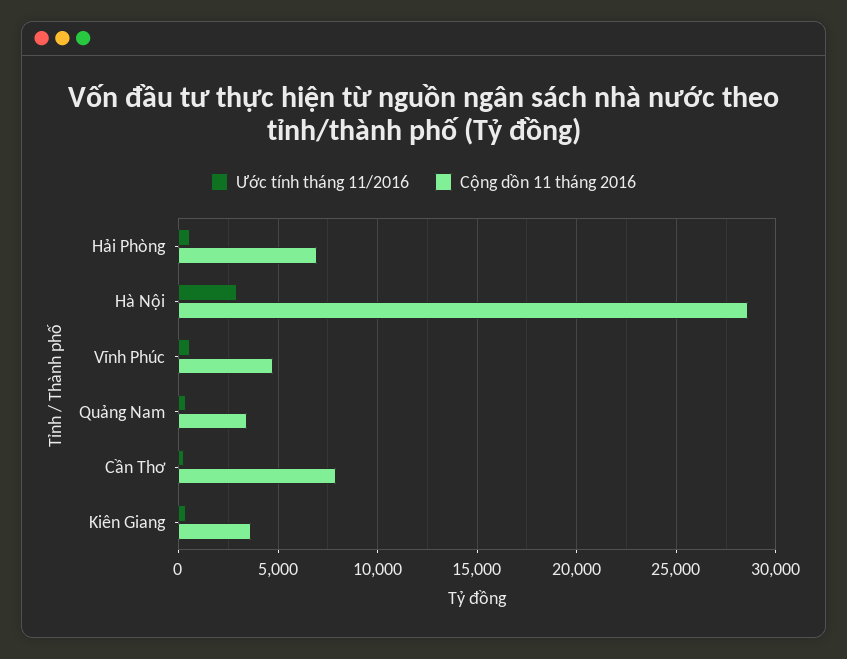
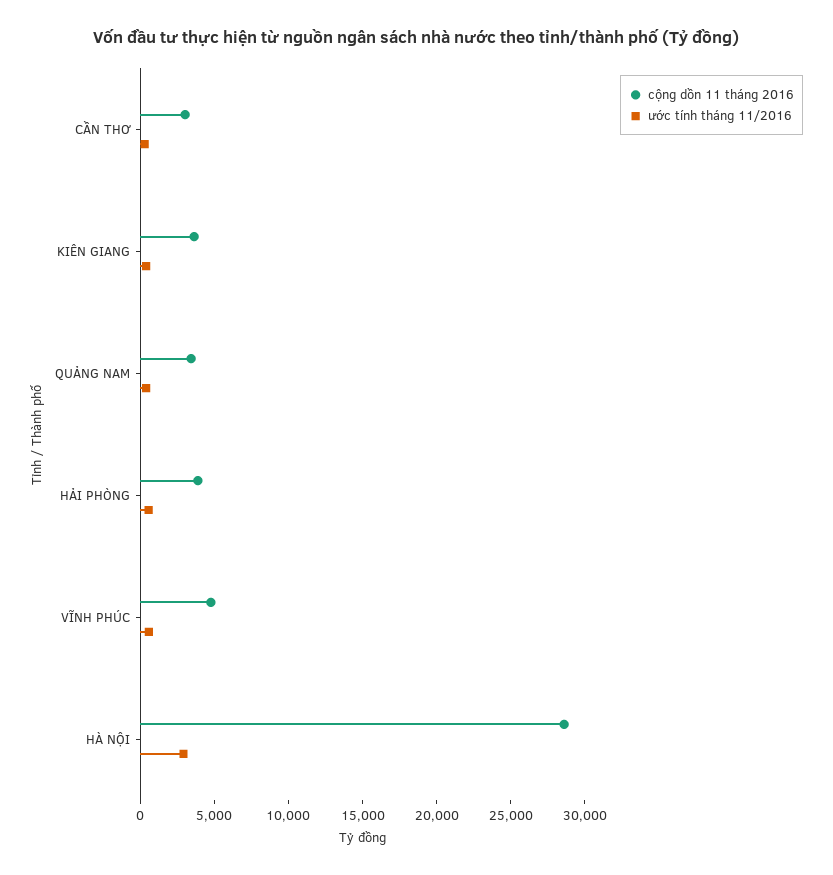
Cộng dồn 11 tháng 2016, Hải Phòng: 7000 -> 4000
Cộng dồn 11 tháng 2016, Cần Thơ: 8000 -> 3000

